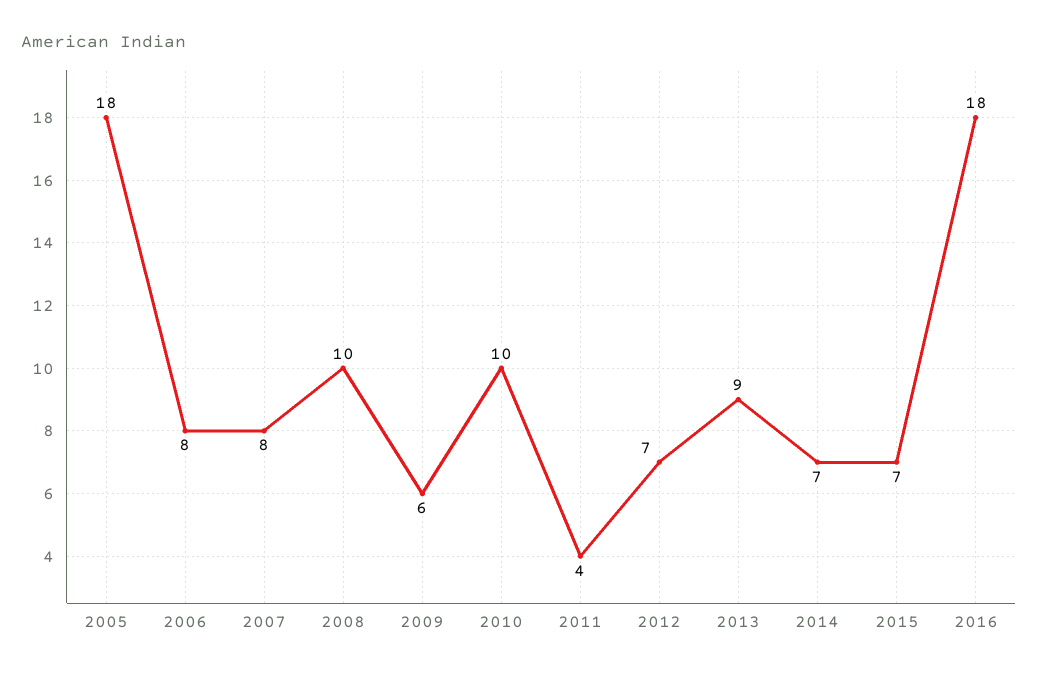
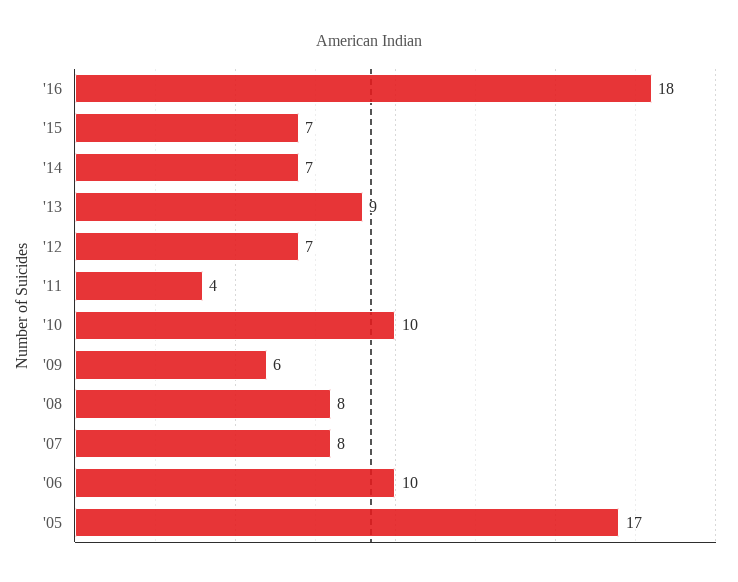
2005: 18 -> 17
2006: 8 -> 10
2008: 10 -> 8

